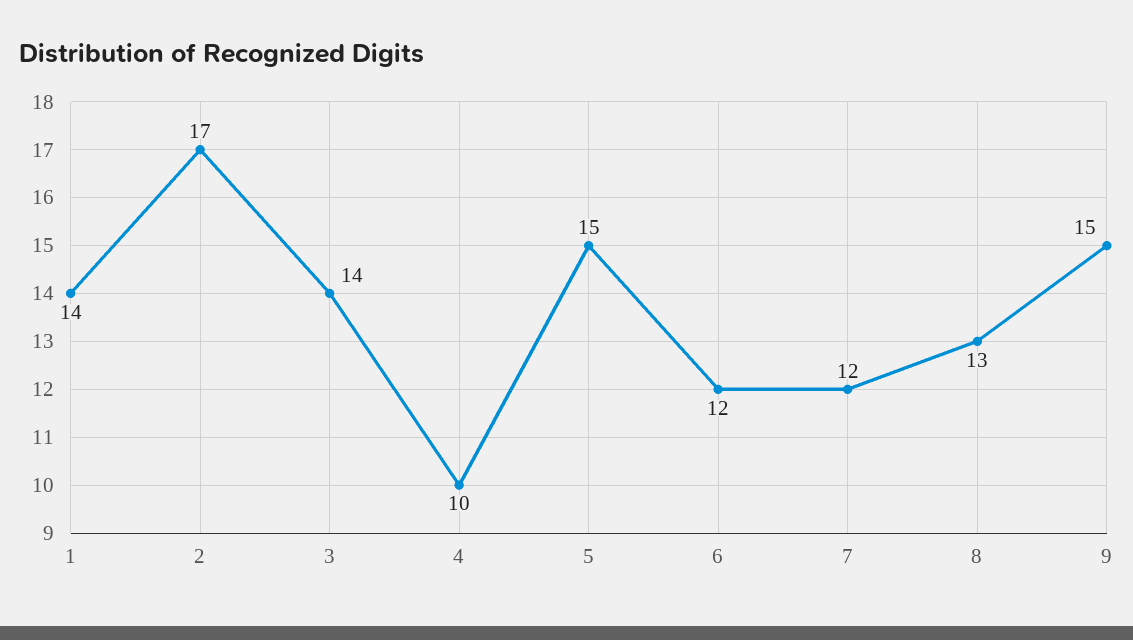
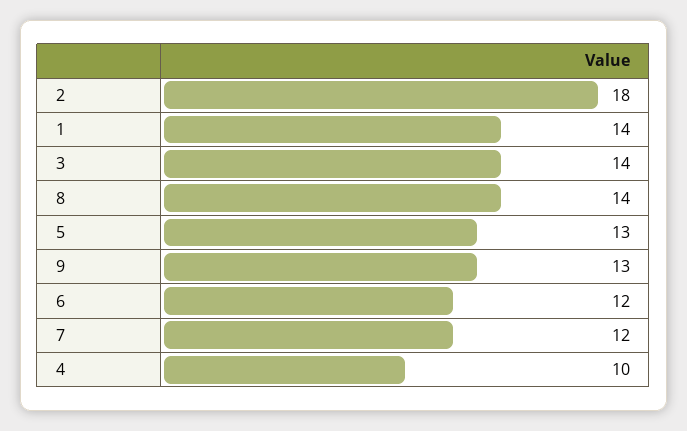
2: 17 -> 18
5: 15 -> 13
8: 13 -> 14
9: 15 -> 13

